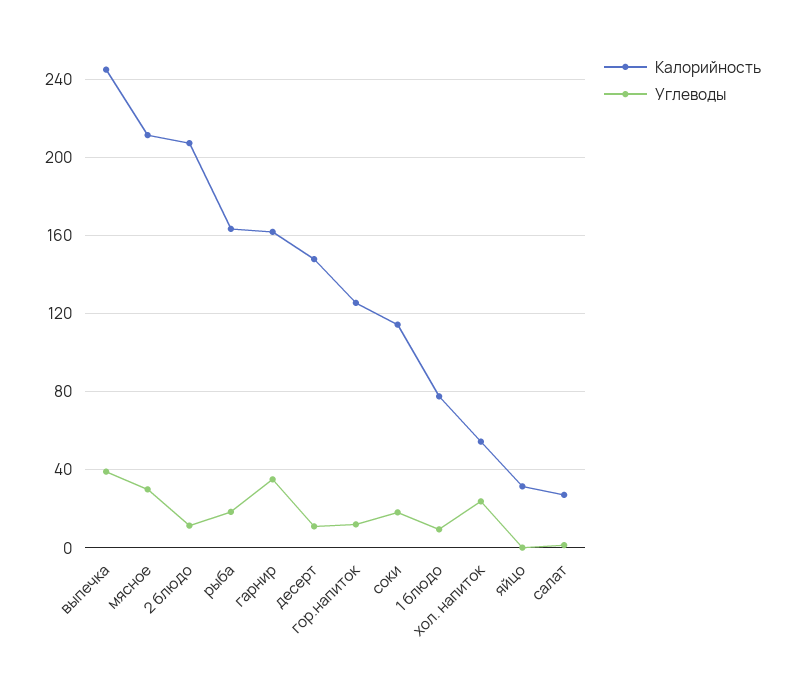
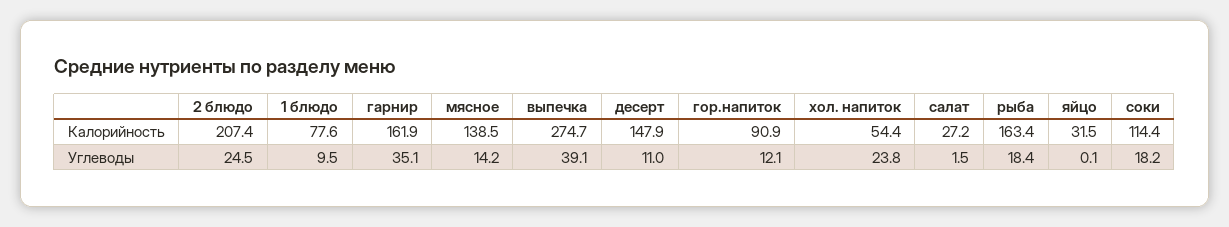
Калорийность, выпечка: 245 -> 274.7
Калорийность, мясное: 210 -> 138.5
Углеводы, мясное: 30 -> 14.2
Углеводы, 2 блюдо: 10 -> 24.5
Калорийность, гор.напиток: 125 -> 90.9

